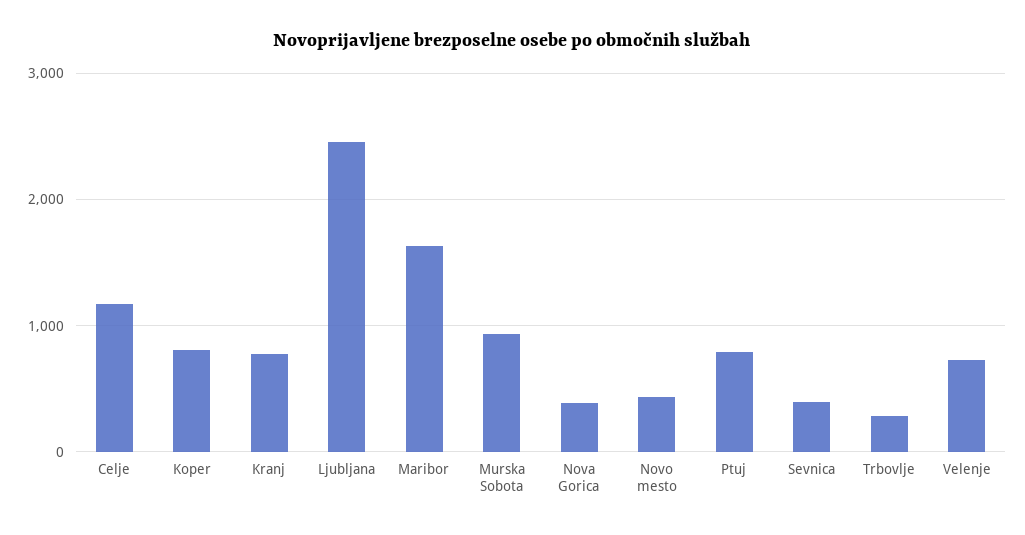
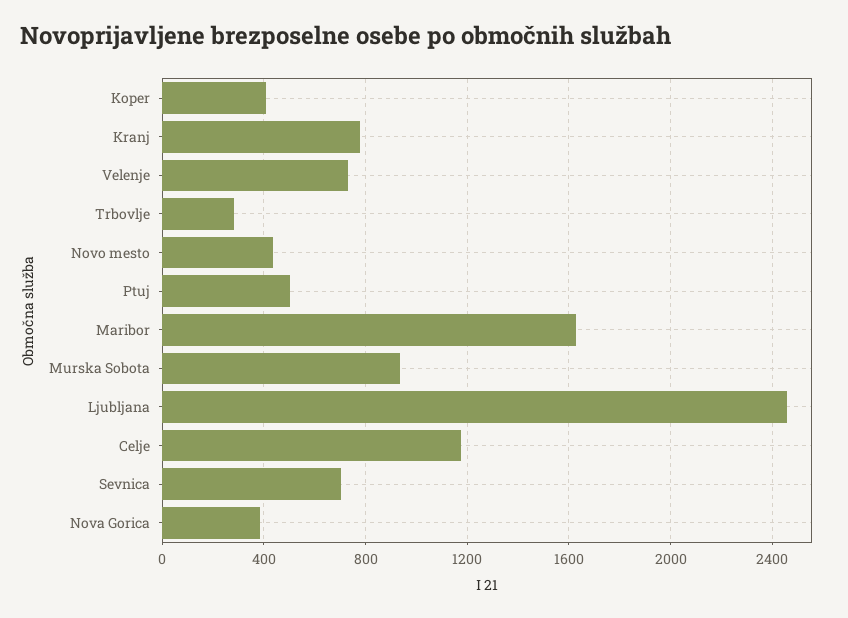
Koper: 800 -> 400
Ptuj: 800 -> 500
Sevnica: 400 -> 700

